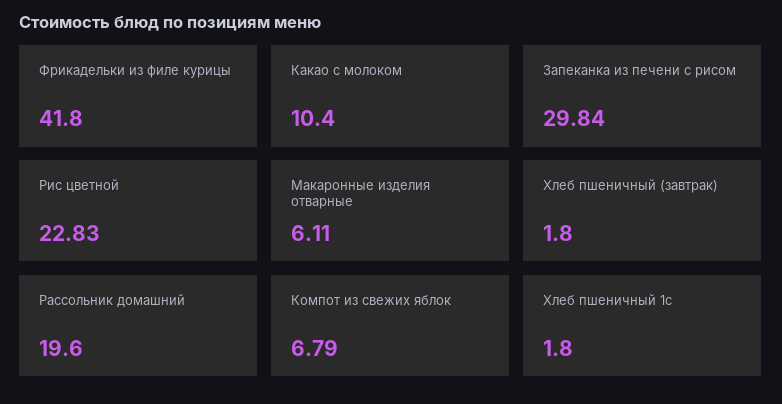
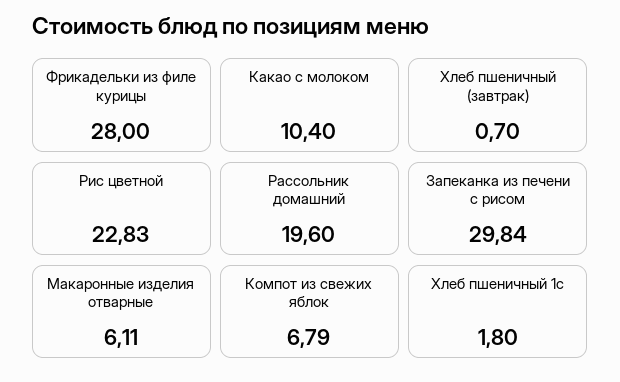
Фрикадельки из филе курицы: 41.8 -> 28
Хлеб пшеничный (завтрак): 1.8 -> 0.7

